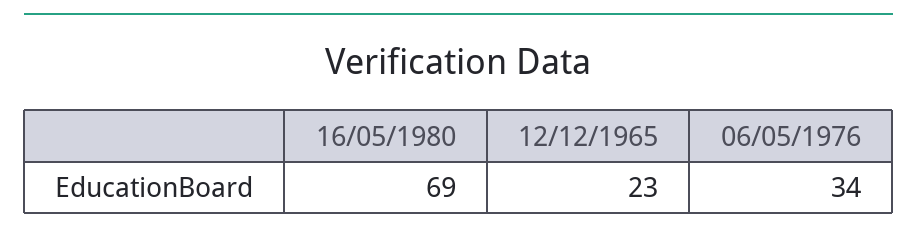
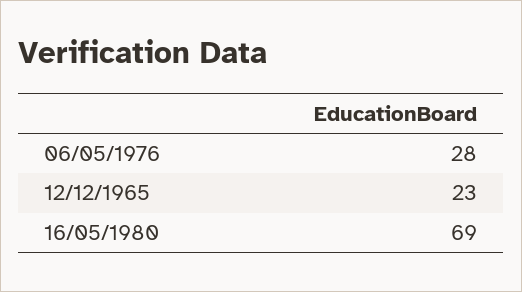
06/05/1976: 34 -> 28

